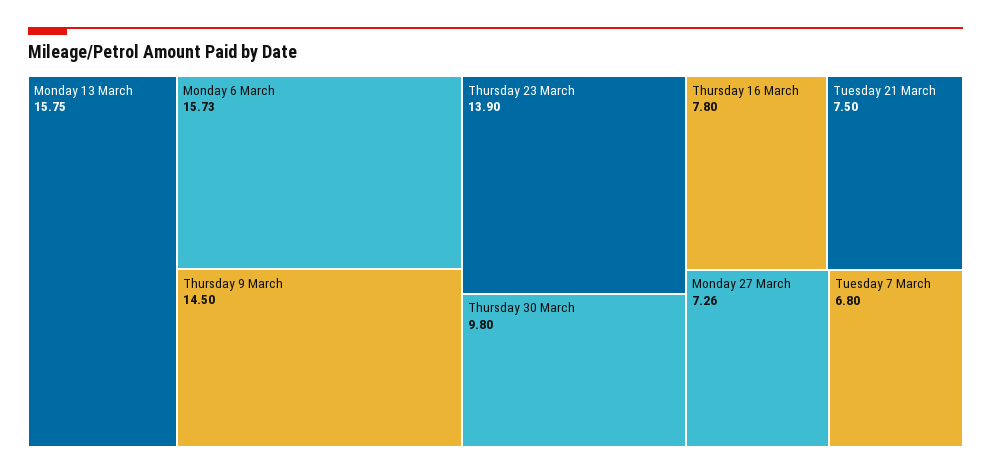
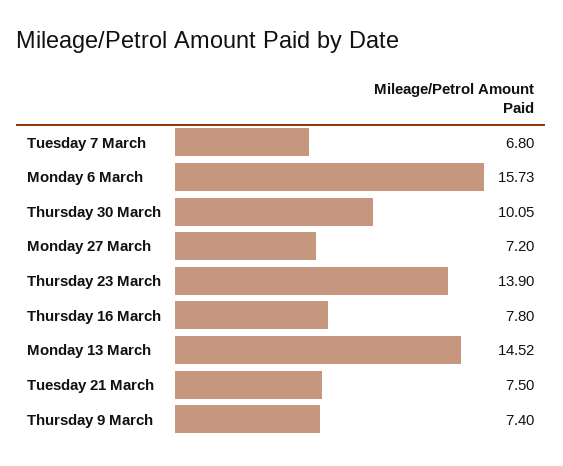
Monday 13 March: 15.75 -> 14.52
Thursday 9 March: 14.5 -> 7.4
Thursday 30 March: 9.8 -> 10.05
Monday 27 March: 7.26 -> 7.2

